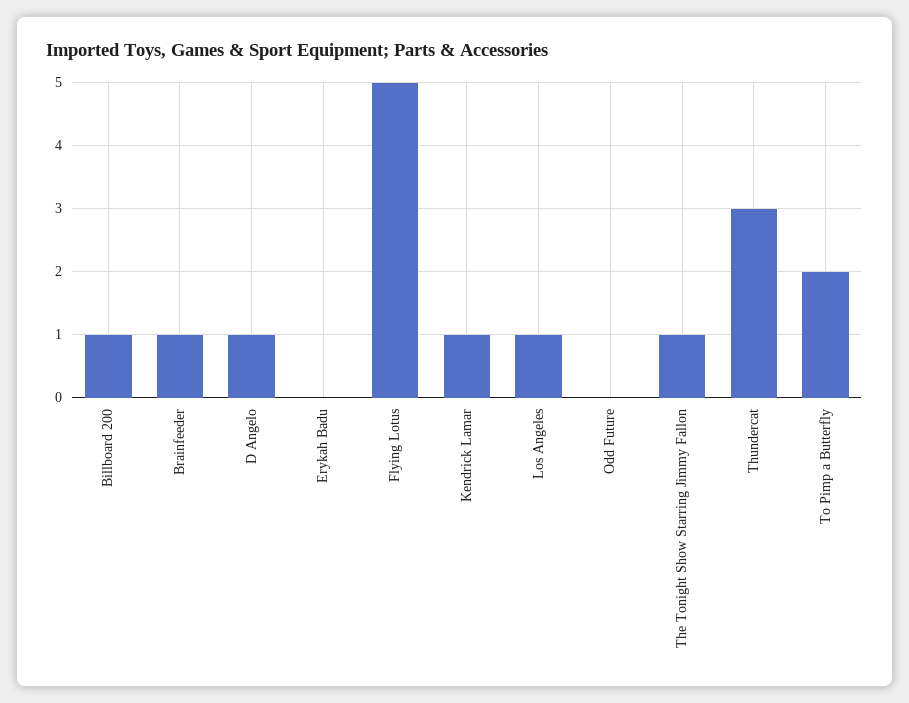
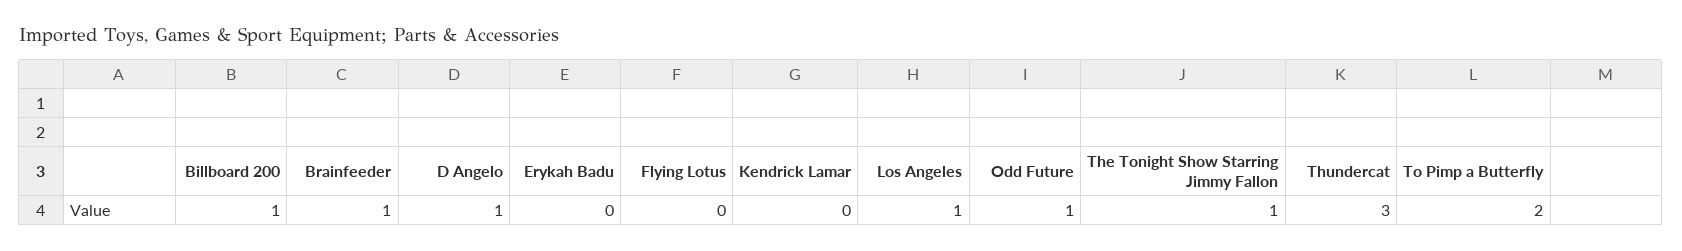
Flying Lotus: 5 -> 0
Kendrick Lamar: 1 -> 0
Odd Future: 0 -> 1

